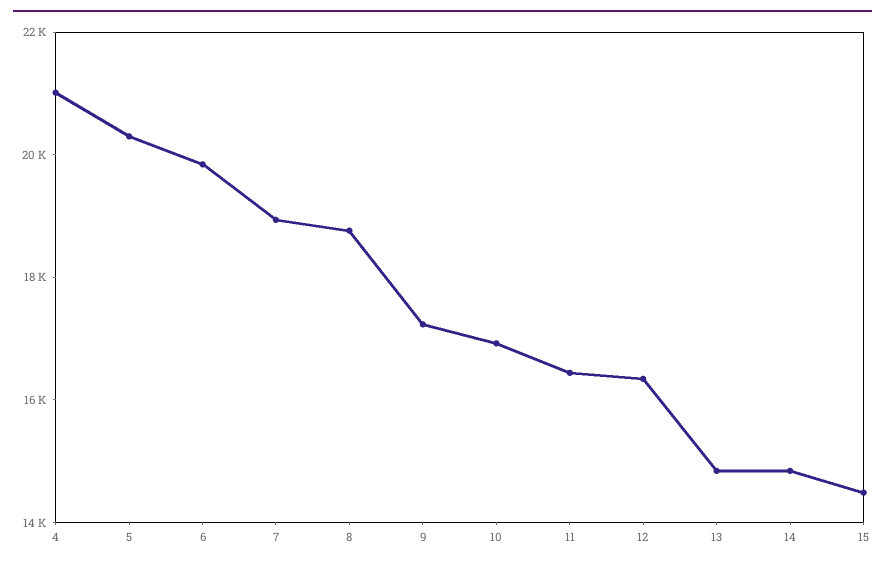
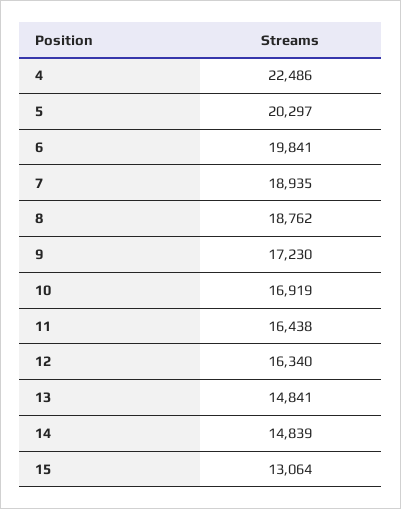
4: 21000 -> 22486
15: 14500 -> 13064

